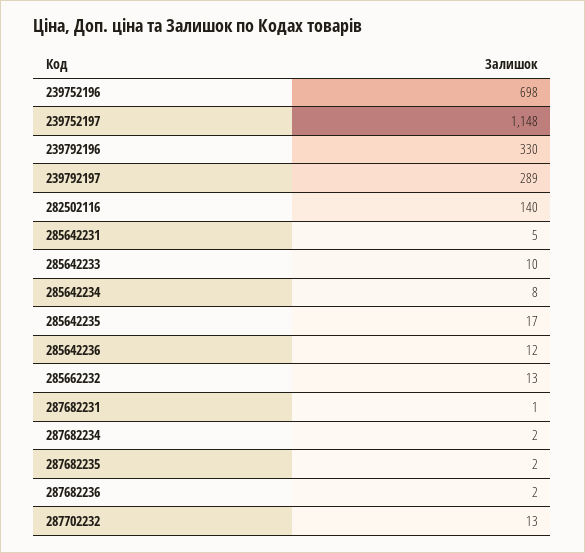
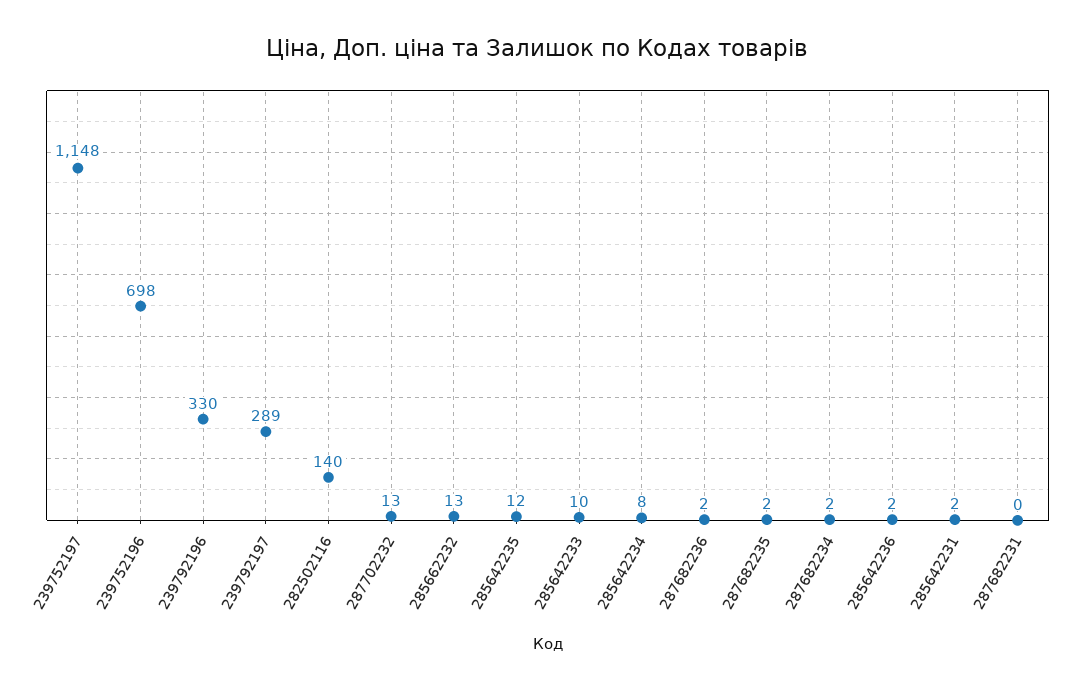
285642231: 5 -> 2
285642235: 17 -> 12
285642236: 12 -> 2
287682231: 1 -> 0

